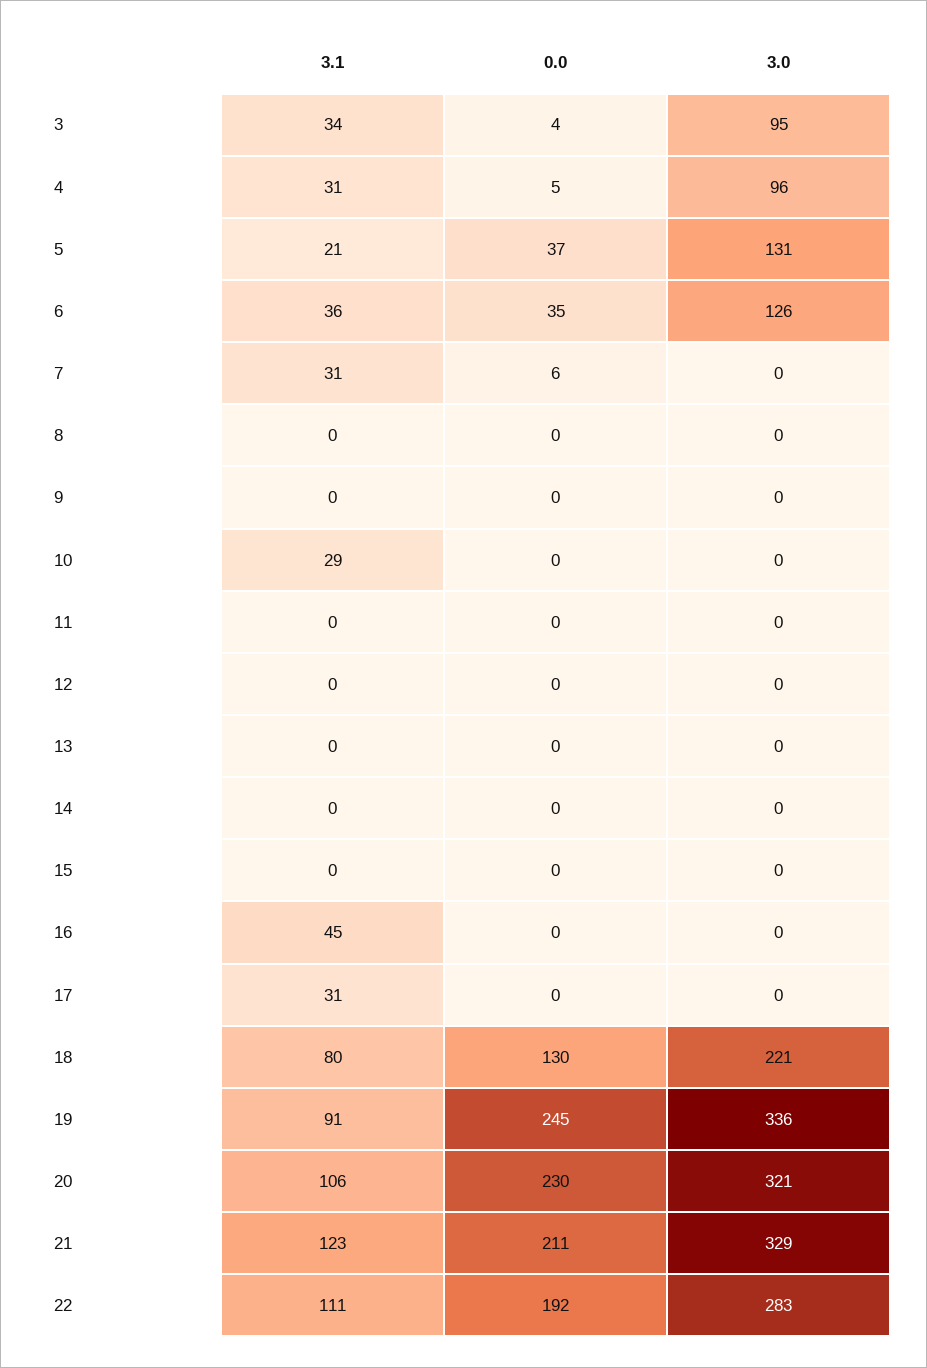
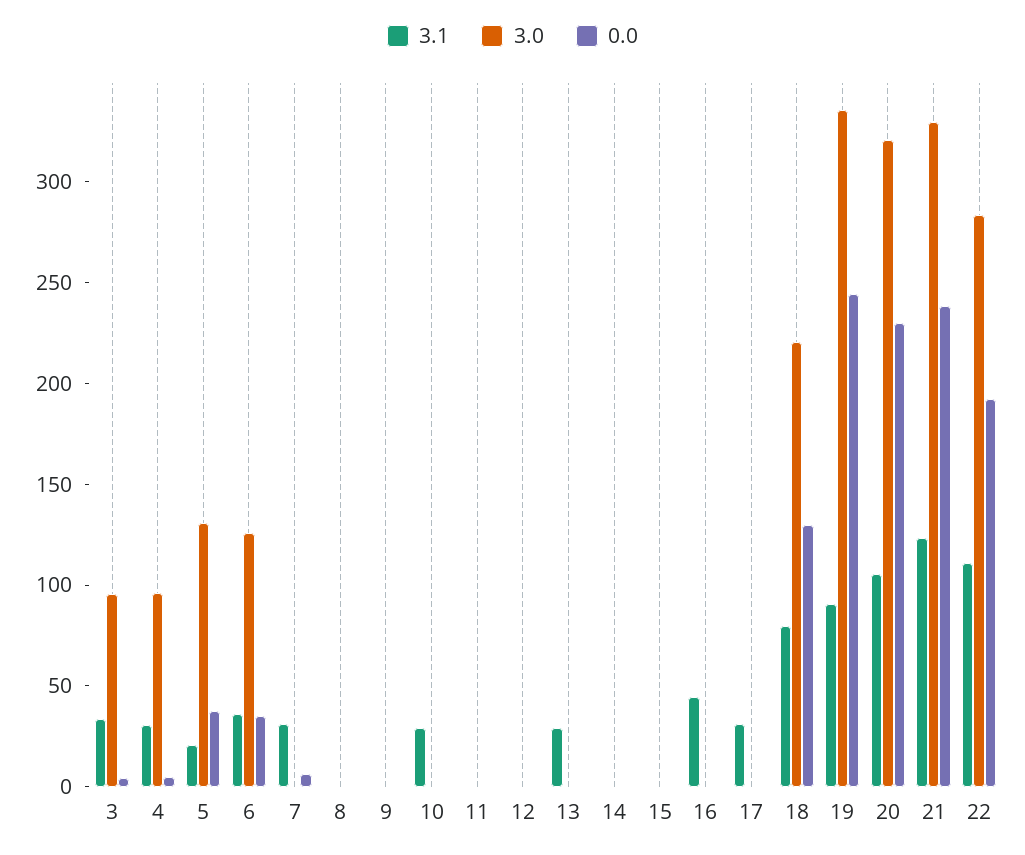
3.1, 13: 0 -> 30
0.0, 21: 211 -> 240

